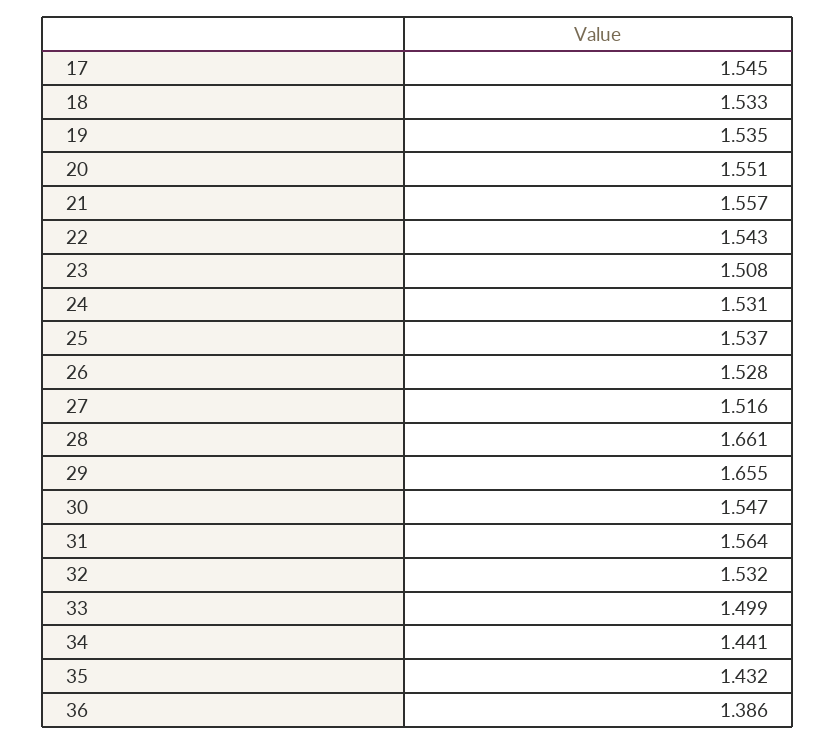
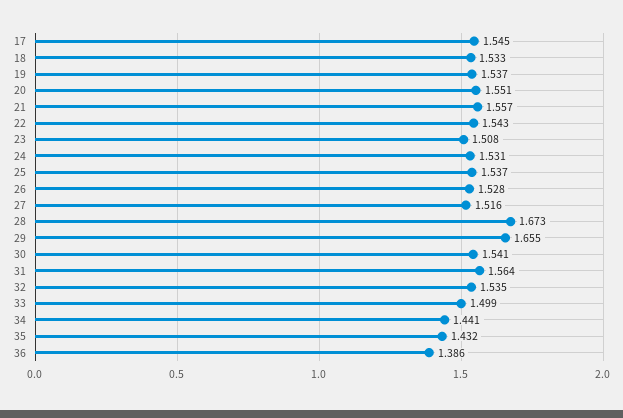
19: 1.535 -> 1.537
28: 1.661 -> 1.673
30: 1.547 -> 1.541
32: 1.532 -> 1.535

